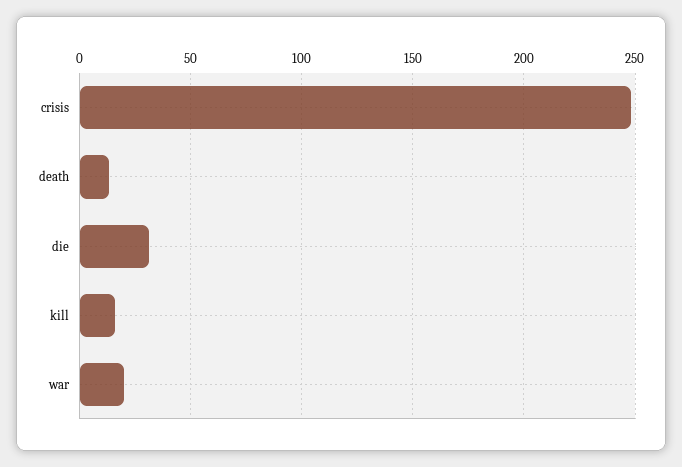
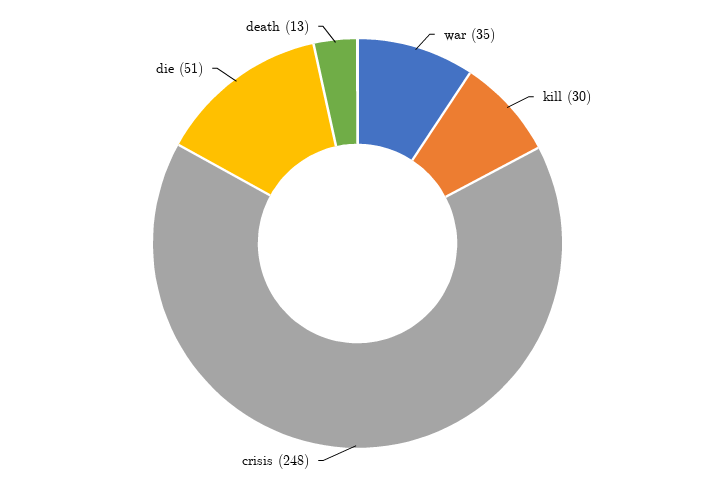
die: 30 -> 51
kill: 15 -> 30
war: 20 -> 35

